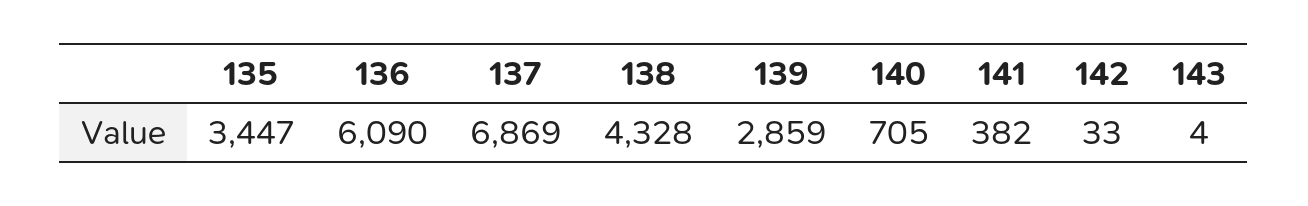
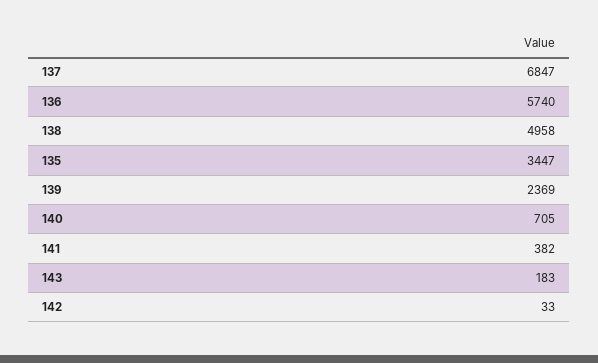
136: 6090 -> 5740
137: 6869 -> 6847
138: 4328 -> 4958
139: 2859 -> 2369
143: 4 -> 183

